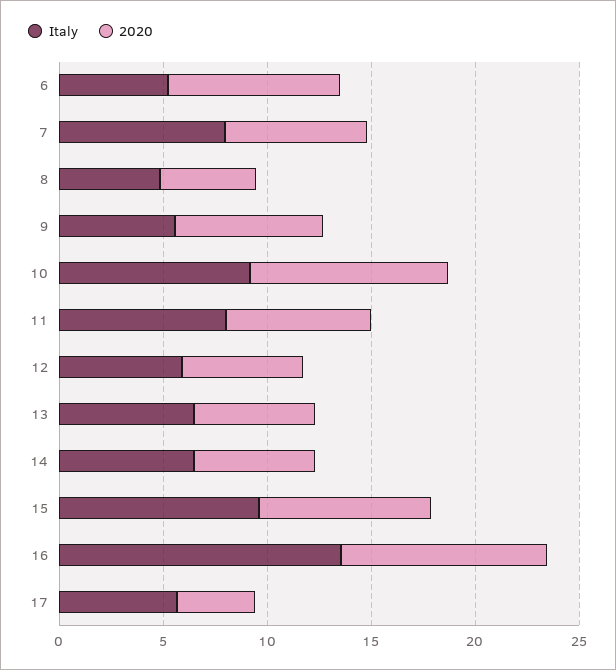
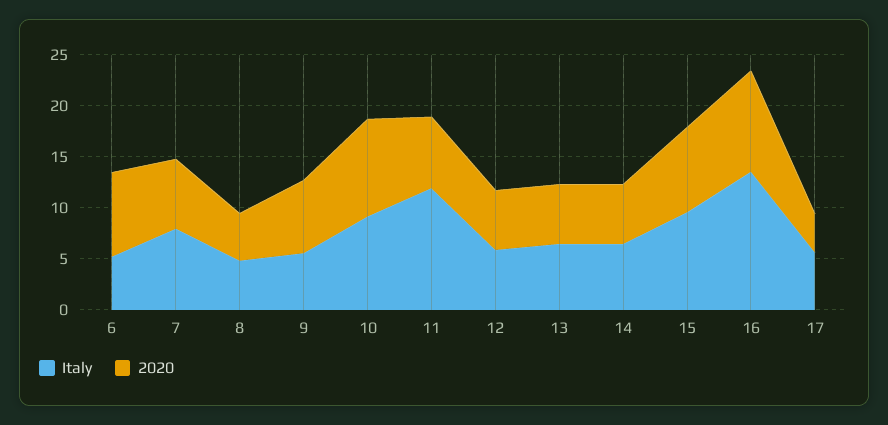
Italy, 11: 8 -> 12

